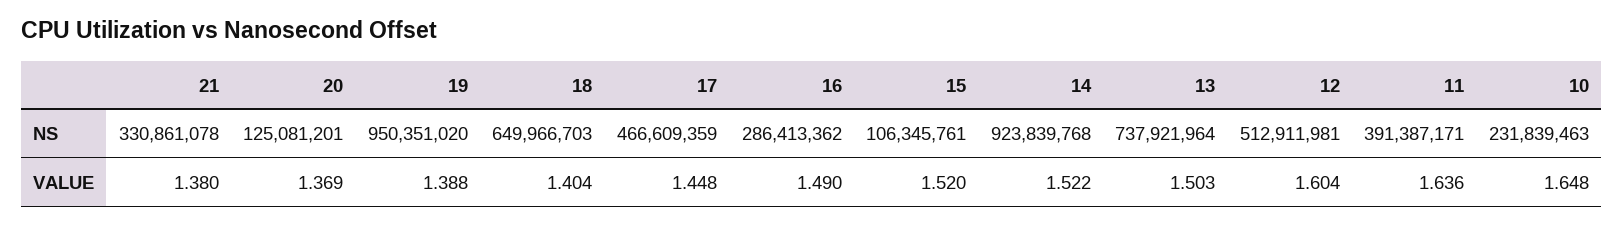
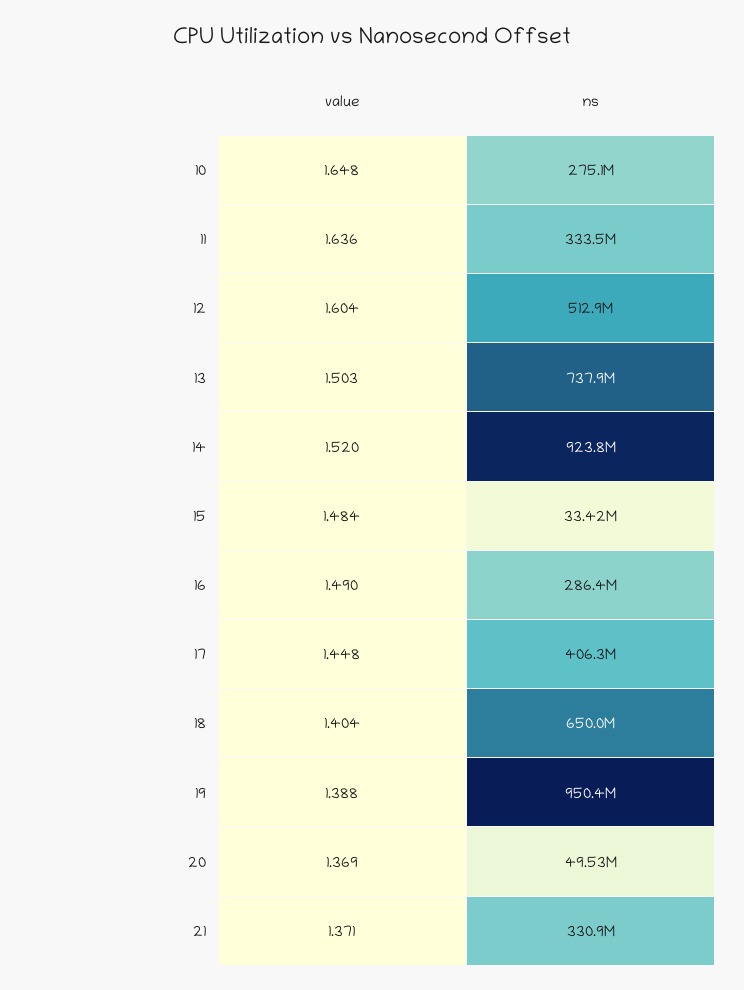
20, NS: 125081201 -> 49530000
17, NS: 466609359 -> 406300000
15, NS: 106345761 -> 33420000
11, NS: 391387171 -> 333500000
10, NS: 231839463 -> 275100000
21, VALUE: 1.38 -> 1.371
15, VALUE: 1.52 -> 1.484
14, VALUE: 1.522 -> 1.52

